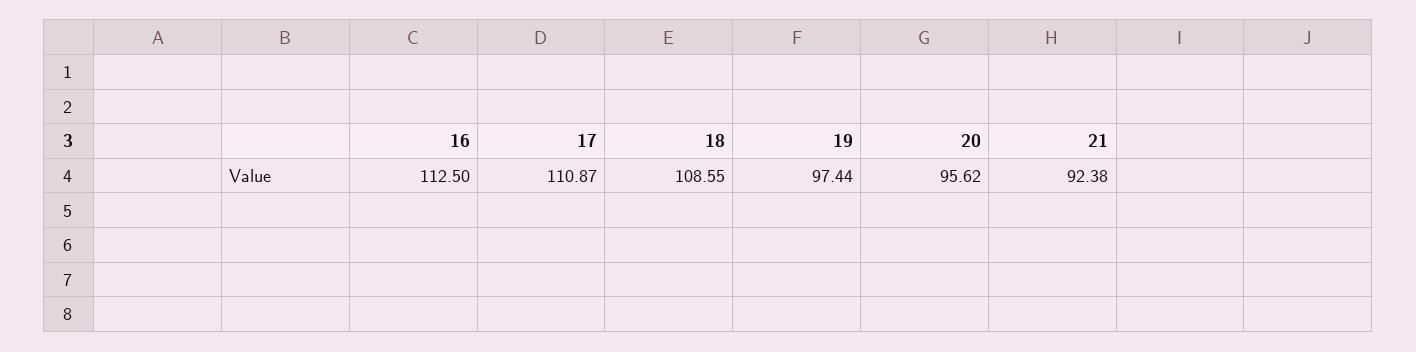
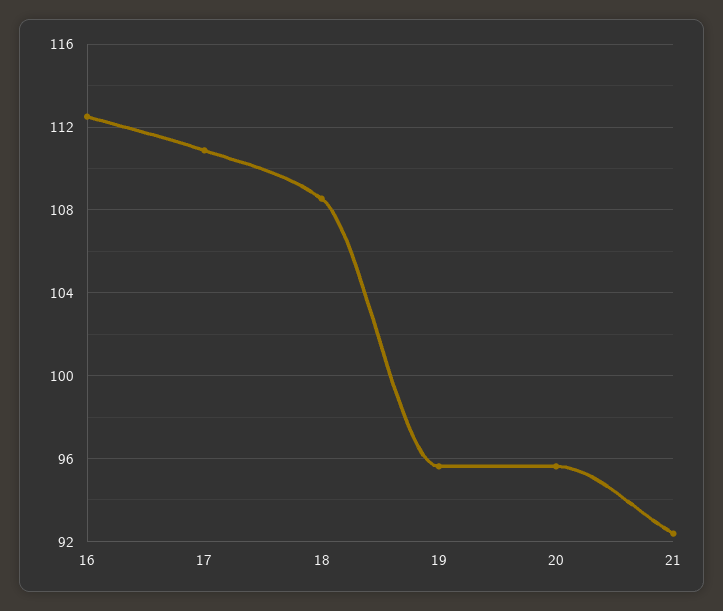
19: 97.44 -> 95.5

